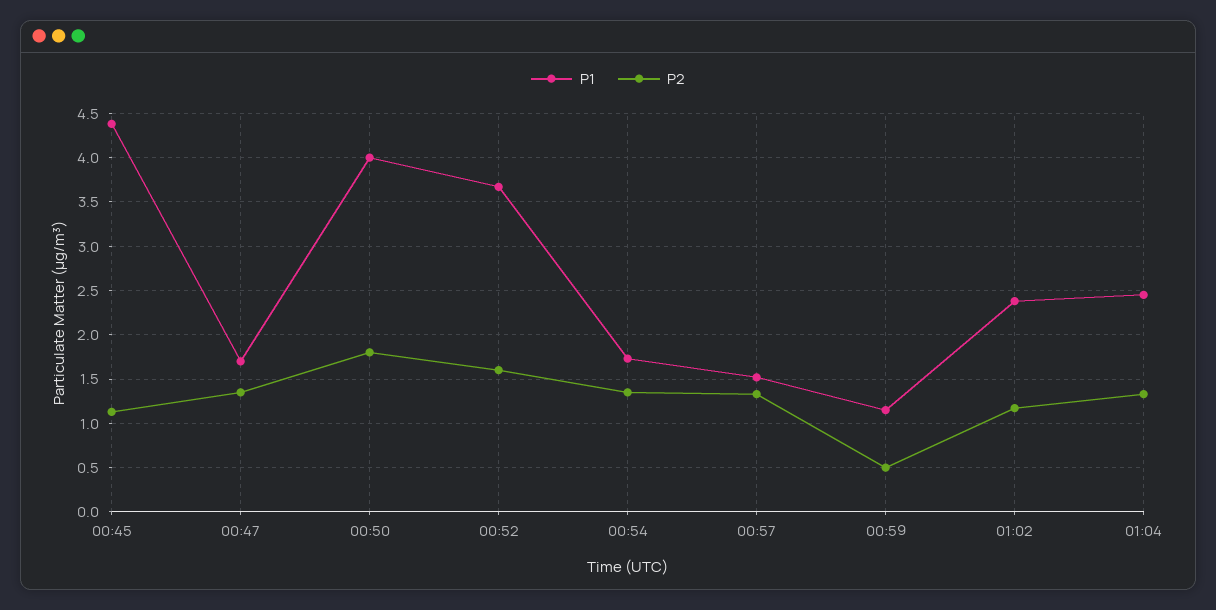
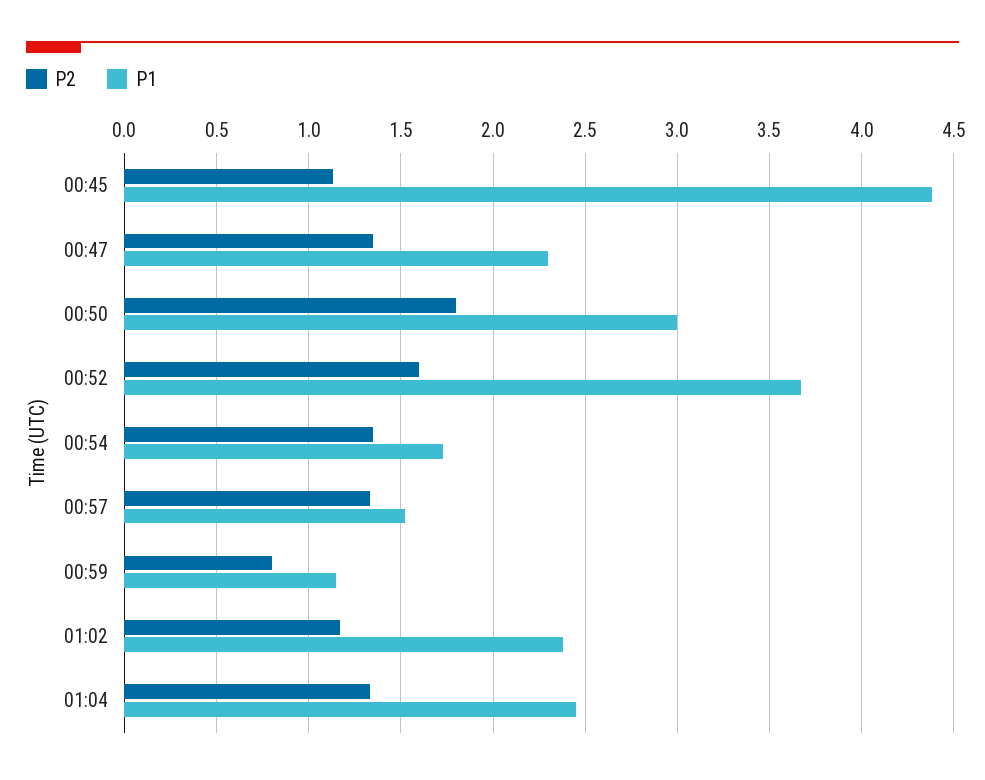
P1, 00:47: 1.7 -> 2.3
P1, 00:50: 4 -> 3
P2, 00:59: 0.5 -> 0.8

